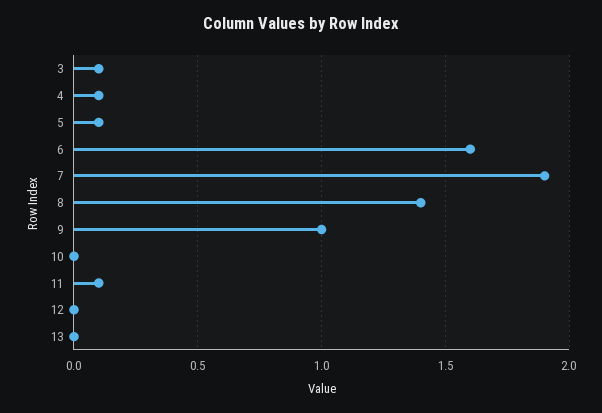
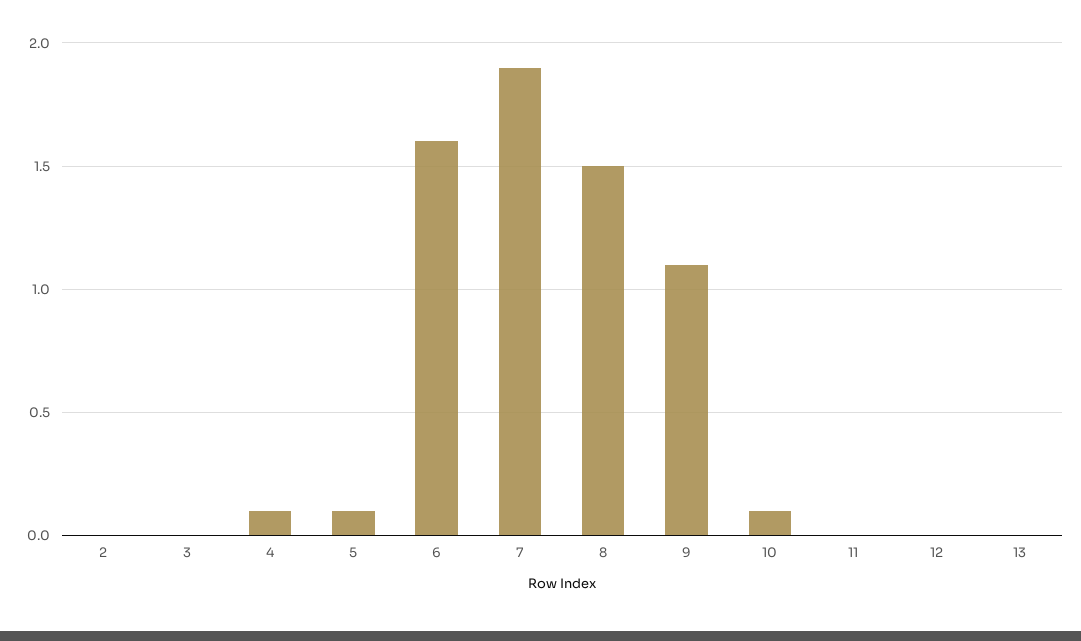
3: 0.1 -> 0
8: 1.4 -> 1.5
9: 1 -> 1.1
10: 0 -> 0.1
11: 0.1 -> 0
2: none -> 0

